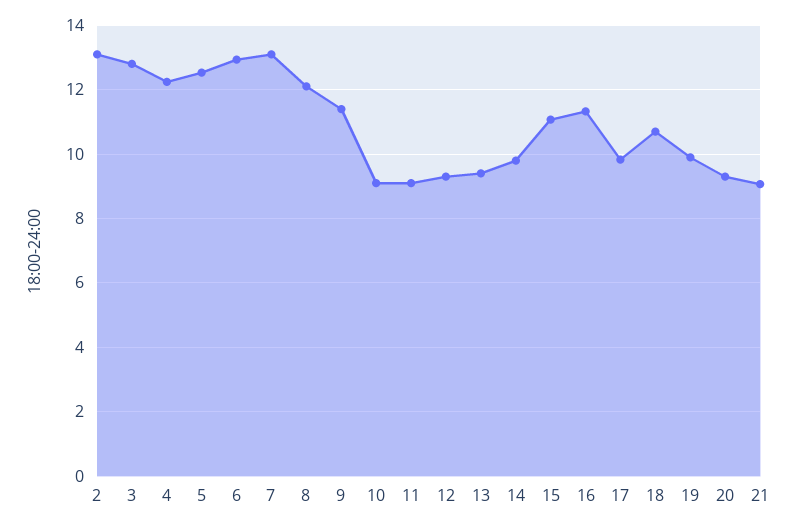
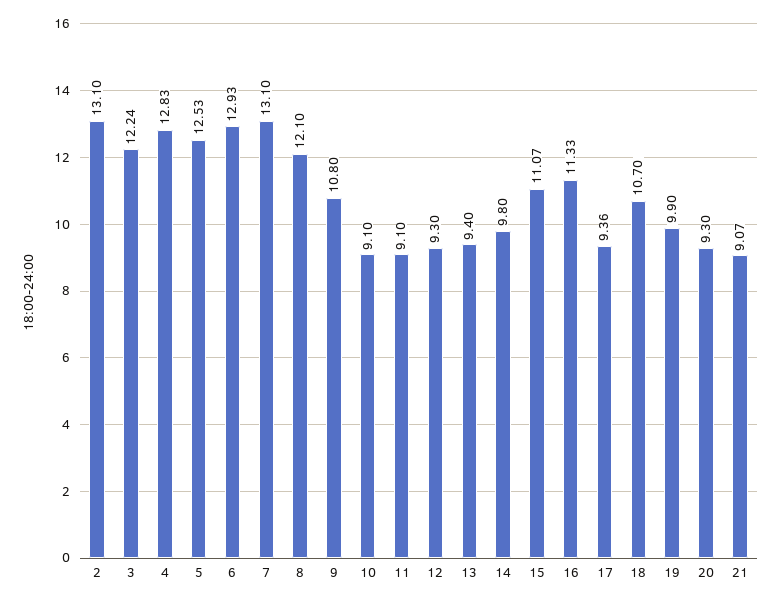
3: 12.8 -> 12.24
4: 12.2 -> 12.83
9: 11.4 -> 10.8
17: 9.8 -> 9.36

